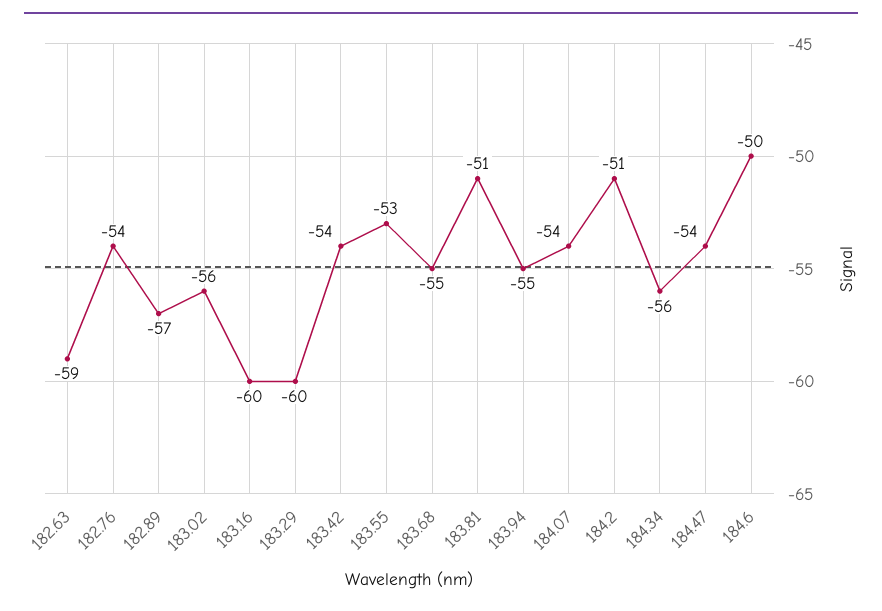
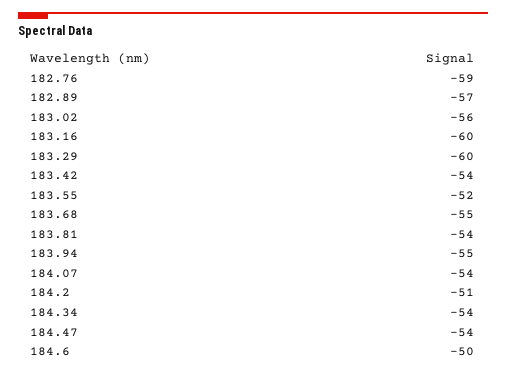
182.63: -59 -> none
182.76: -54 -> -59
183.55: -53 -> -52
183.81: -51 -> -54
184.34: -56 -> -54

